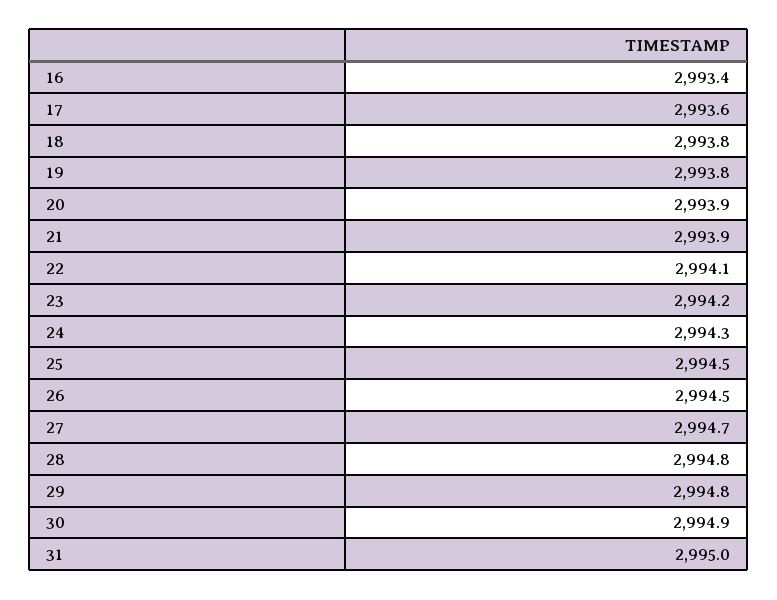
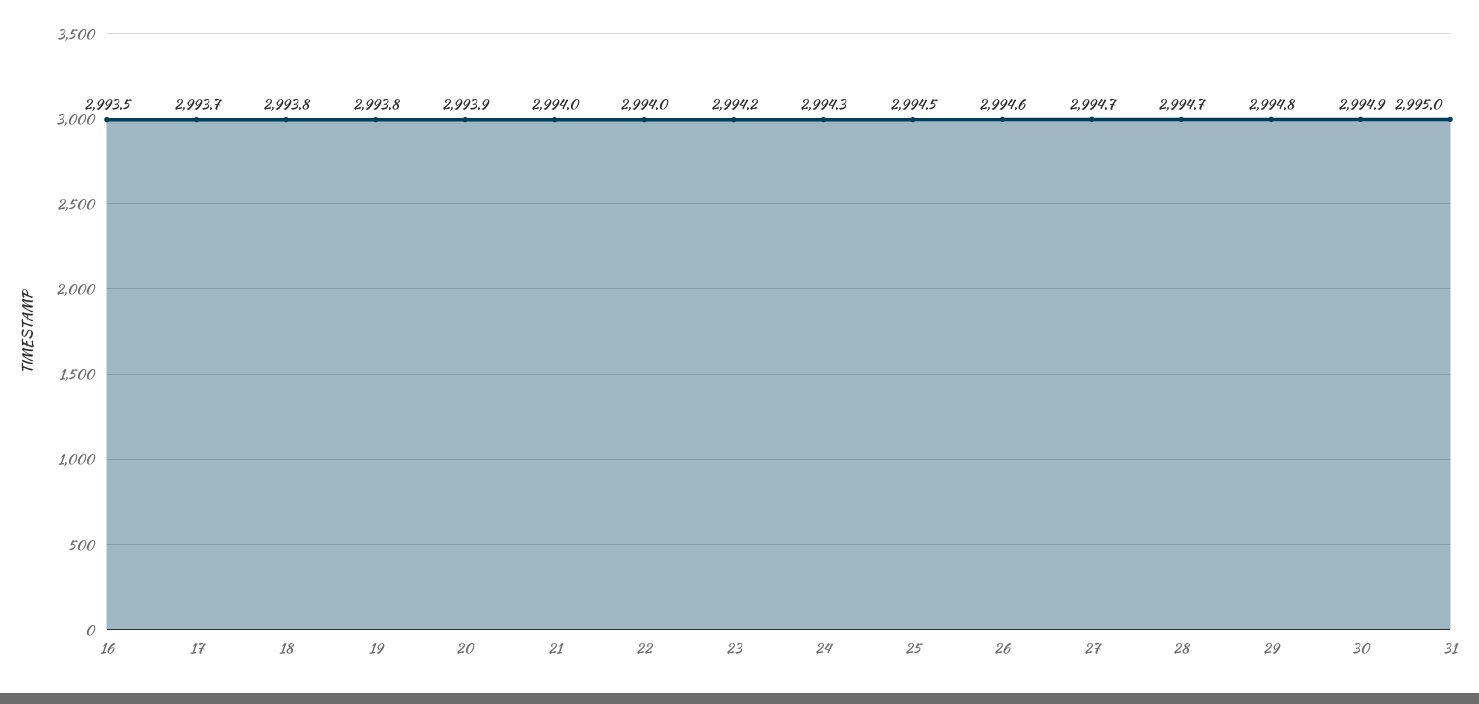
16: 2993.4 -> 2993.5
17: 2993.6 -> 2993.7
21: 2993.9 -> 2994
22: 2994.1 -> 2994
26: 2994.5 -> 2994.6
28: 2994.8 -> 2994.7

